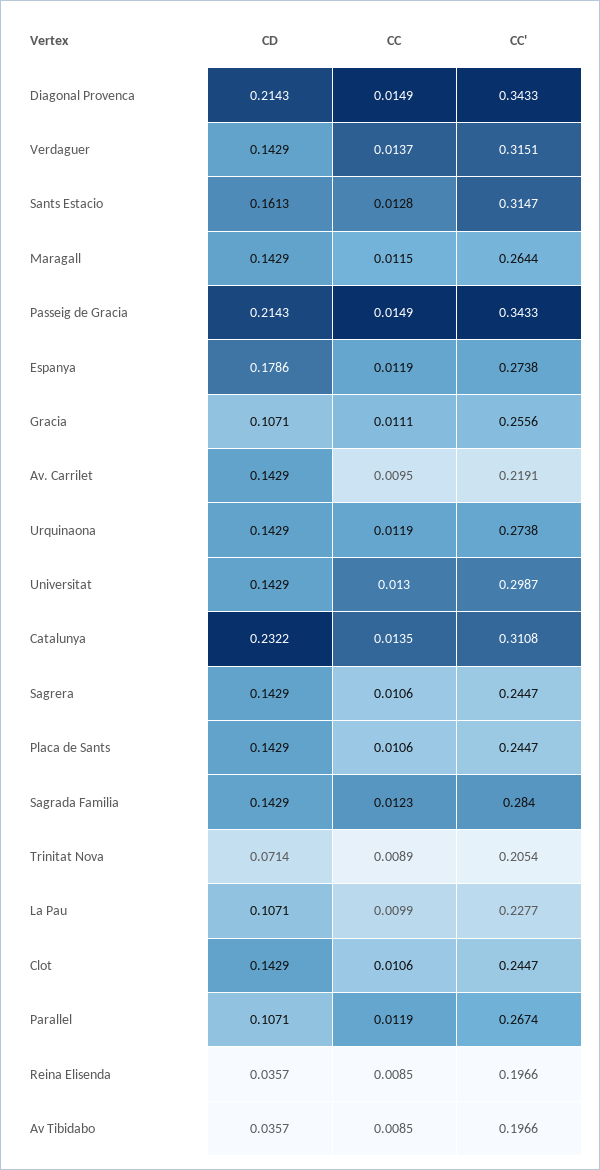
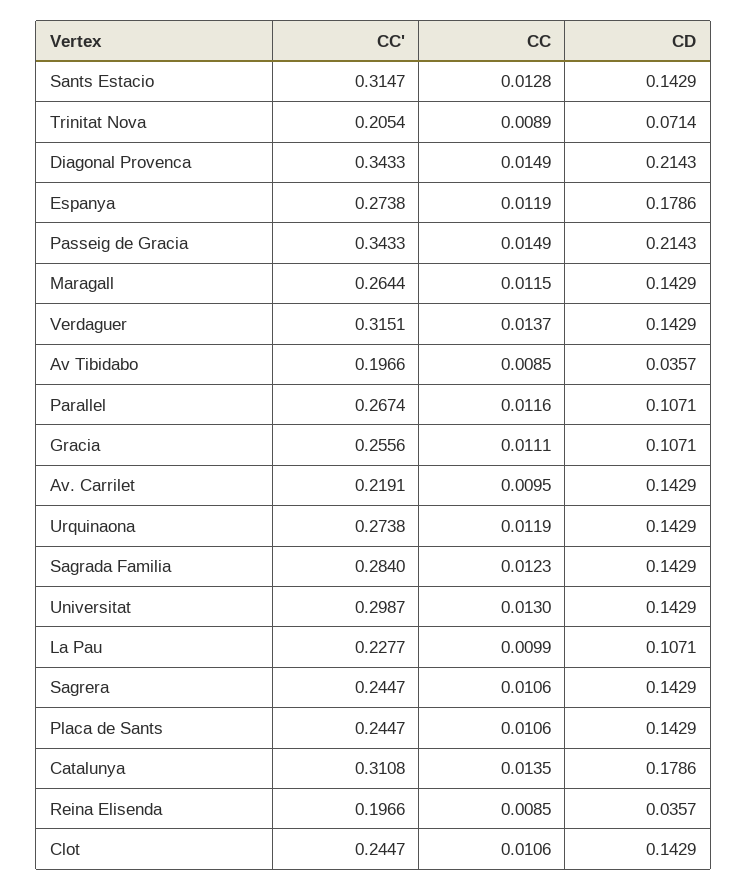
CD, Sants Estacio: 0.1613 -> 0.1429
CD, Catalunya: 0.2322 -> 0.1786
CC, Parallel: 0.0119 -> 0.0116

